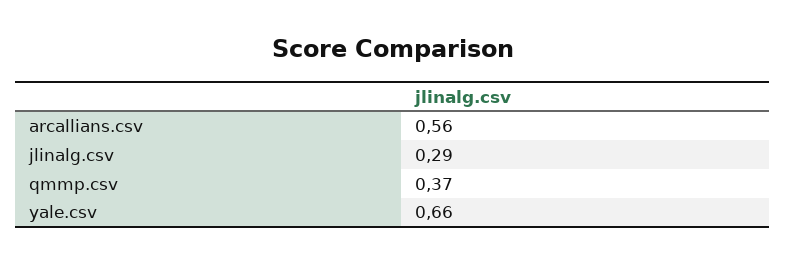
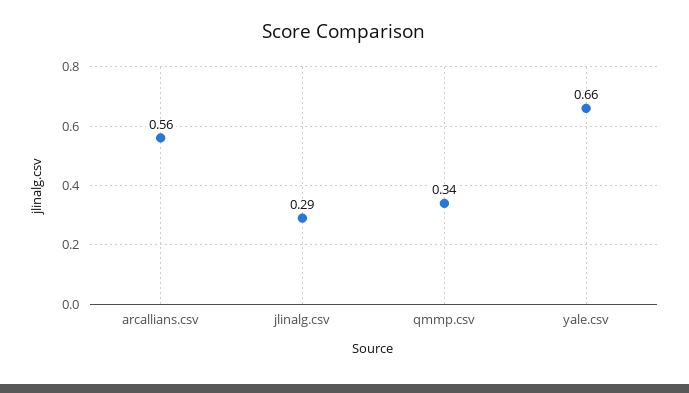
qmmp.csv: 0.37 -> 0.34

